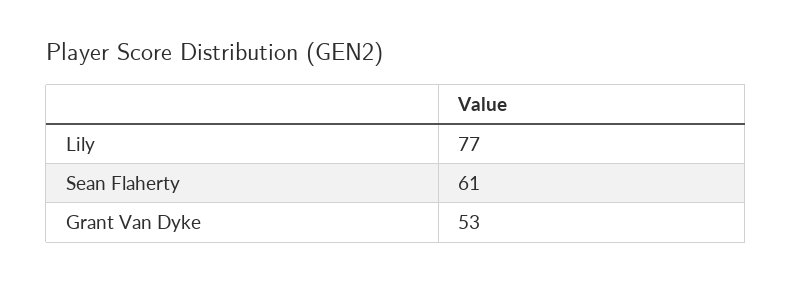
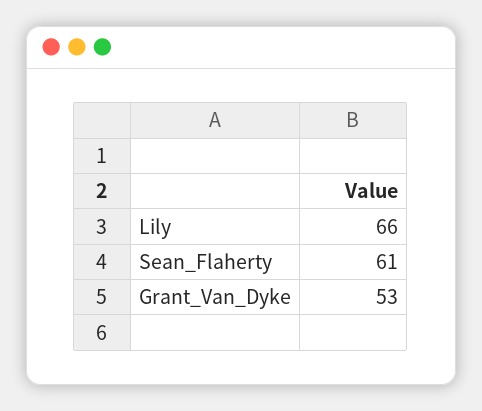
Lily: 77 -> 66

